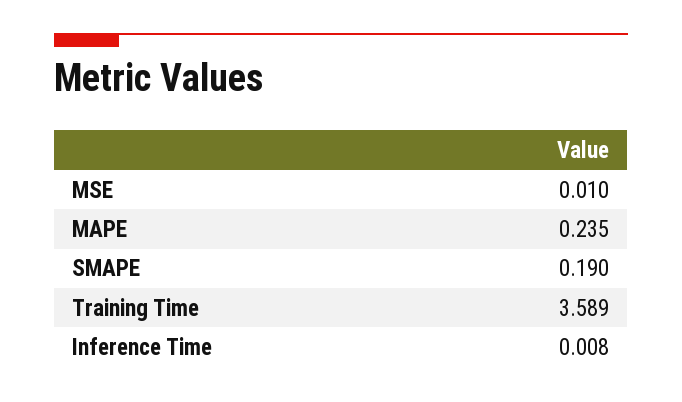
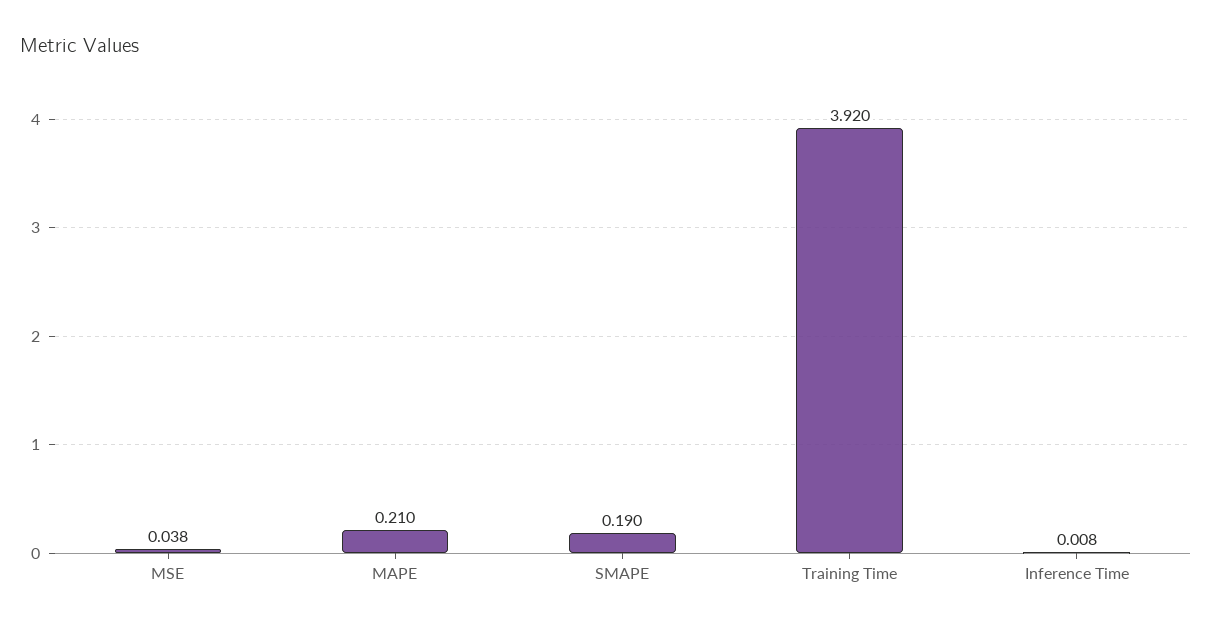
MSE: 0.01 -> 0.038
MAPE: 0.235 -> 0.21
Training Time: 3.589 -> 3.92

